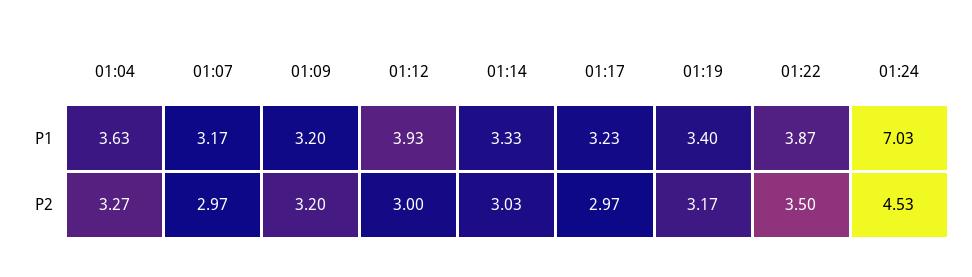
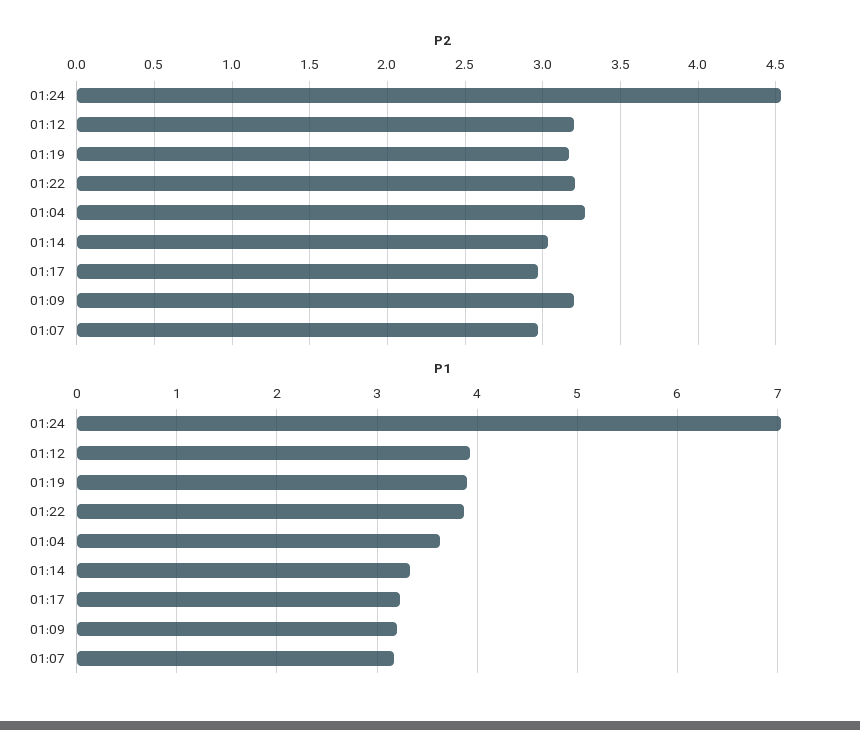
P1, 01:19: 3.4 -> 3.9
P2, 01:12: 3 -> 3.2
P2, 01:22: 3.5 -> 3.2

